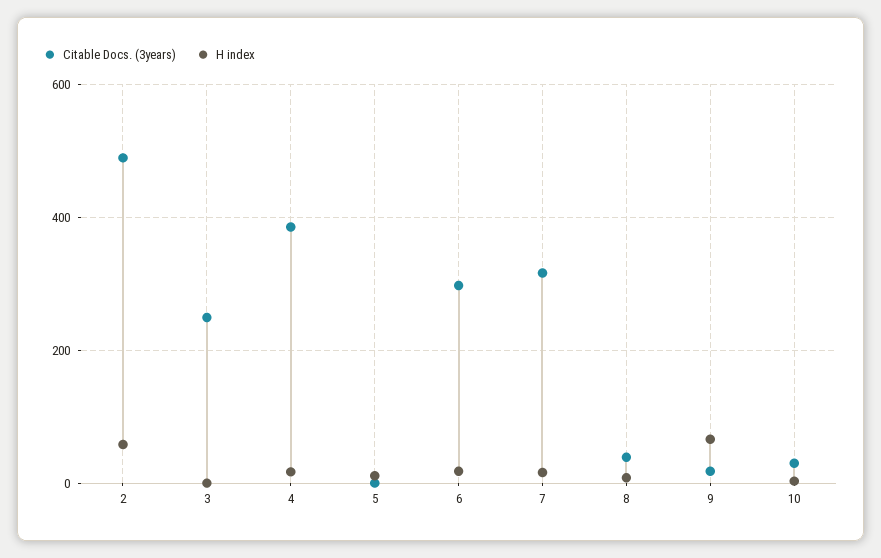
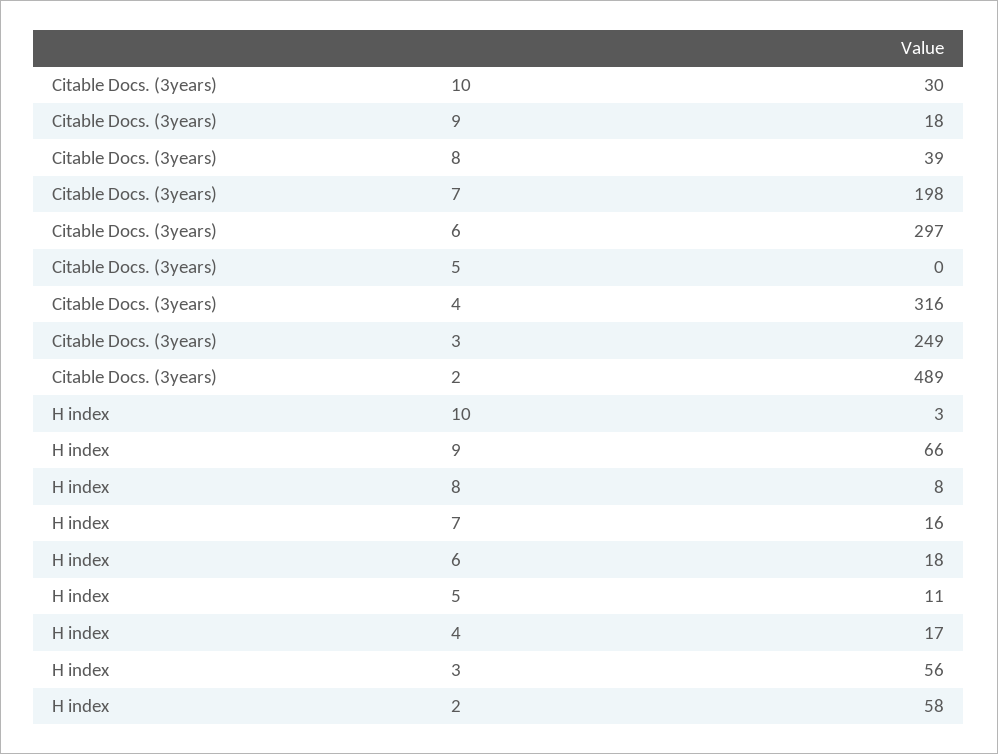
H index, 3: 0 -> 56
Citable Docs. (3years), 4: 380 -> 316
Citable Docs. (3years), 7: 320 -> 198

